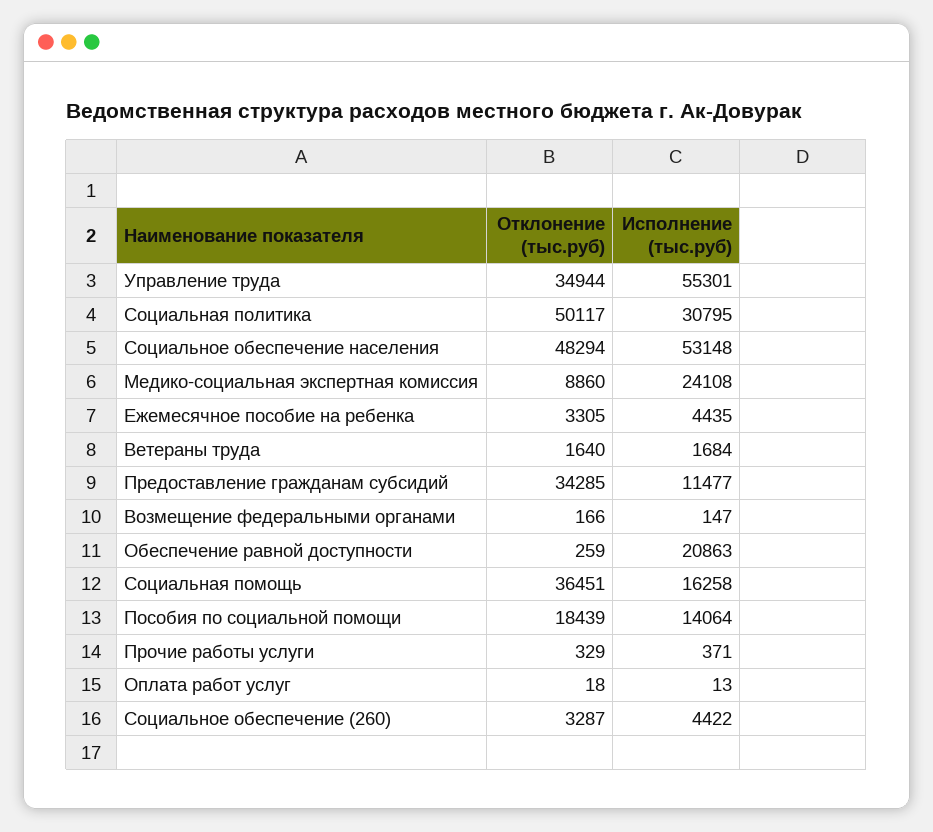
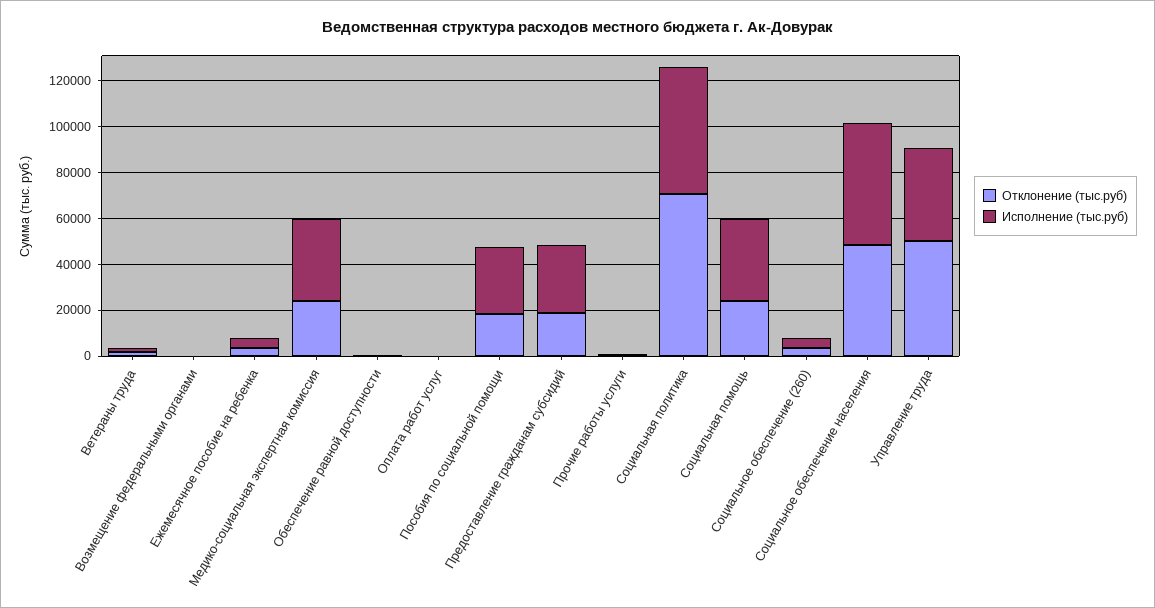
Отклонение (тыс.руб), Управление труда: 34944 -> 50000
Исполнение (тыс.руб), Управление труда: 55301 -> 40000
Отклонение (тыс.руб), Социальная политика: 50117 -> 70000
Исполнение (тыс.руб), Социальная политика: 30795 -> 55000
Отклонение (тыс.руб), Медико-социальная экспертная комиссия: 8860 -> 25000
Исполнение (тыс.руб), Медико-социальная экспертная комиссия: 24108 -> 35000
Отклонение (тыс.руб), Предоставление гражданам субсидий: 34285 -> 20000
Исполнение (тыс.руб), Предоставление гражданам субсидий: 11477 -> 30000
Исполнение (тыс.руб), Обеспечение равной доступности: 20863 -> 0
Отклонение (тыс.руб), Социальная помощь: 36451 -> 25000
Исполнение (тыс.руб), Социальная помощь: 16258 -> 35000
Исполнение (тыс.руб), Пособия по социальной помощи: 14064 -> 30000

